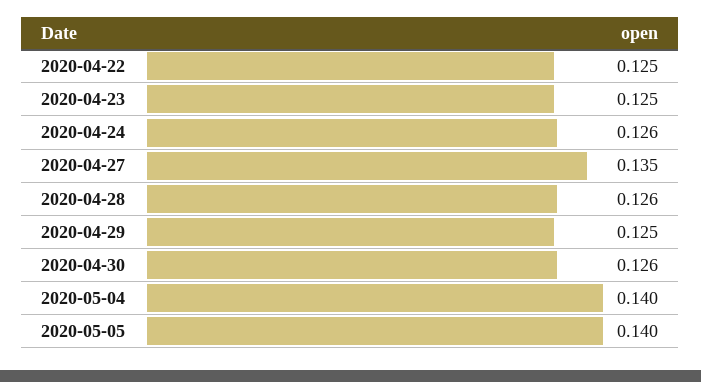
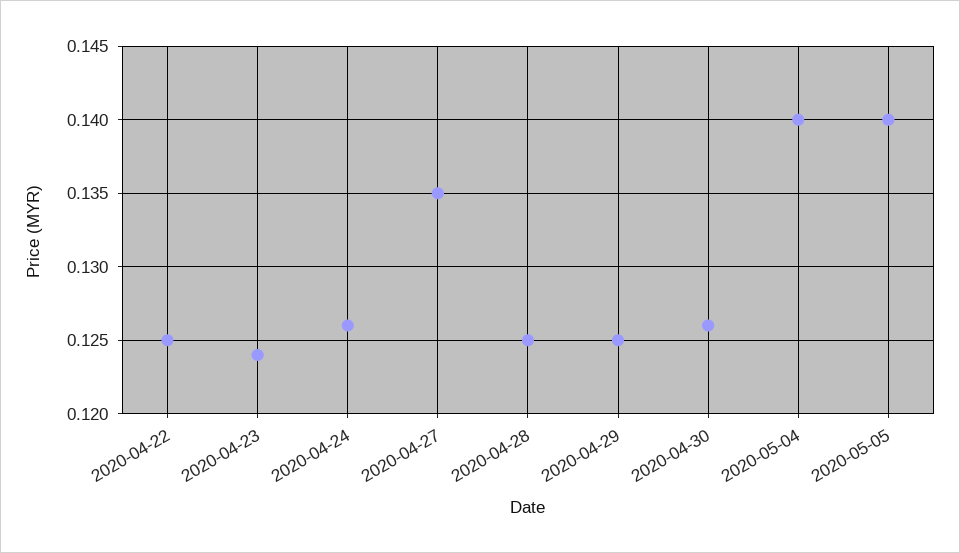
2020-04-23: 0.125 -> 0.124
2020-04-28: 0.126 -> 0.125

